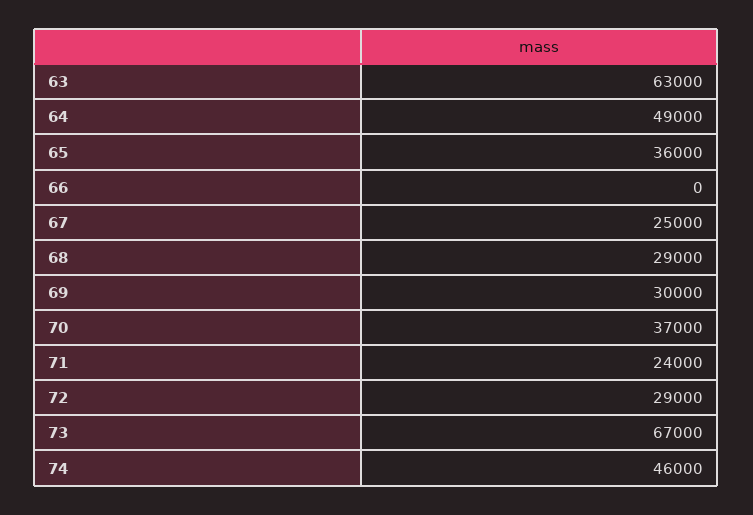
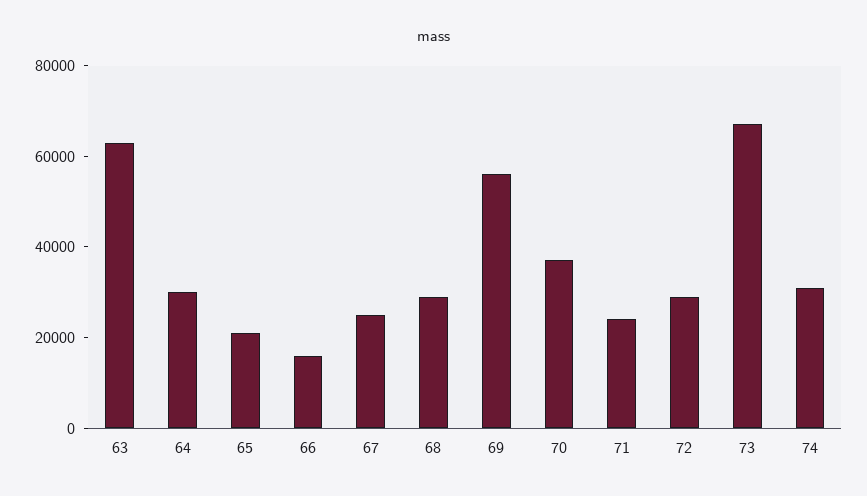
64: 49000 -> 30000
65: 36000 -> 20000
66: 0 -> 15000
69: 30000 -> 55000
74: 46000 -> 30000

